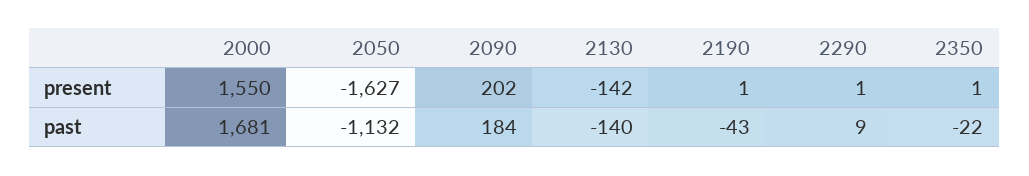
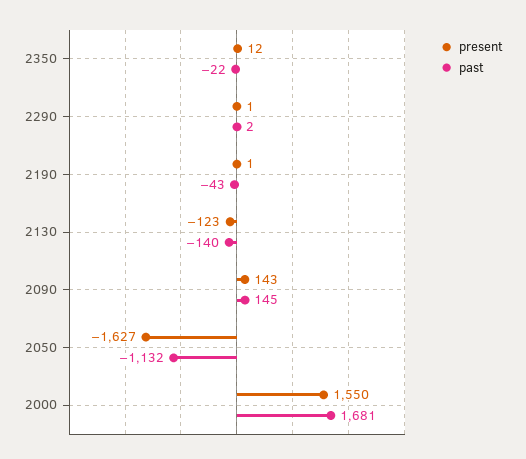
present, 2090: 202 -> 143
present, 2130: -142 -> -123
present, 2350: 1 -> 12
past, 2090: 184 -> 145
past, 2290: 9 -> 2

